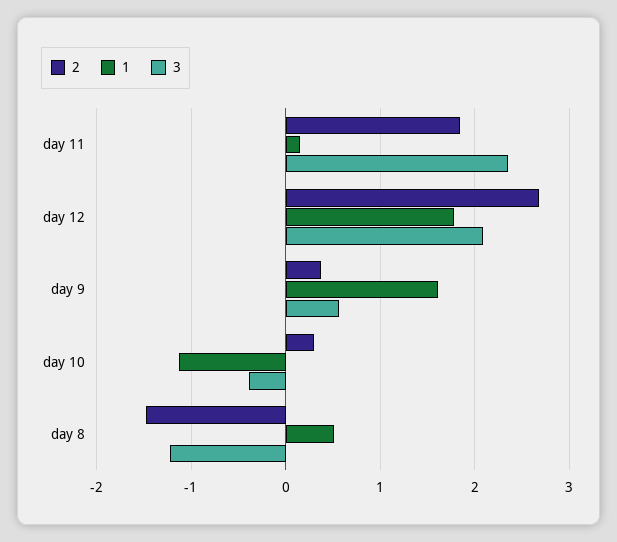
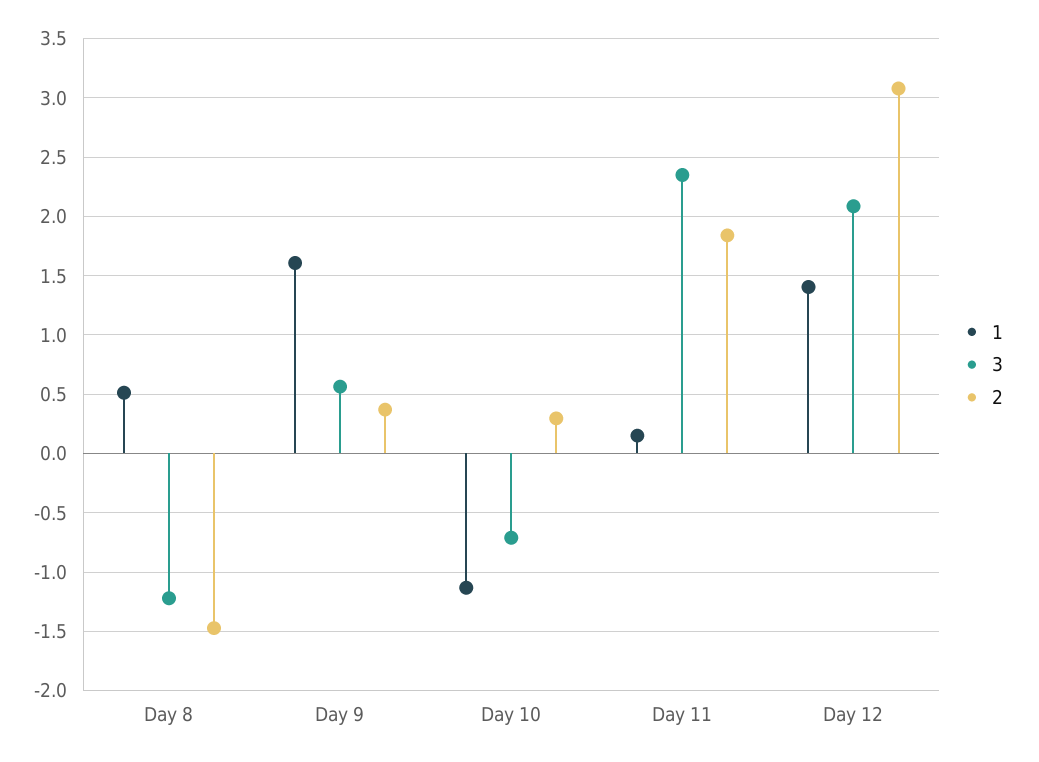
2, day 12: 2.7 -> 3.1
1, day 12: 1.8 -> 1.4
3, day 10: -0.4 -> -0.7

